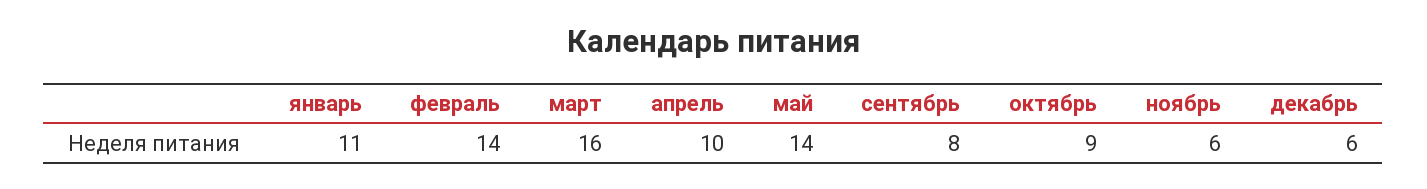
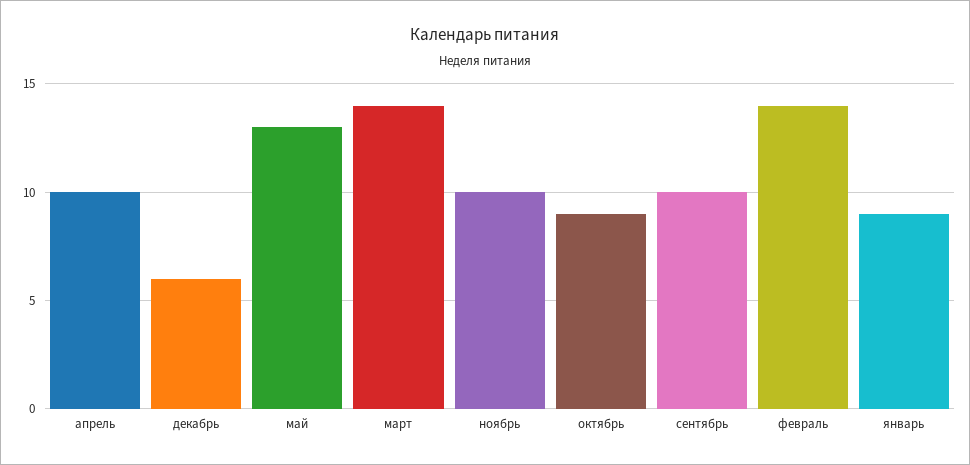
январь: 11 -> 9
март: 16 -> 14
май: 14 -> 13
сентябрь: 8 -> 10
ноябрь: 6 -> 10

